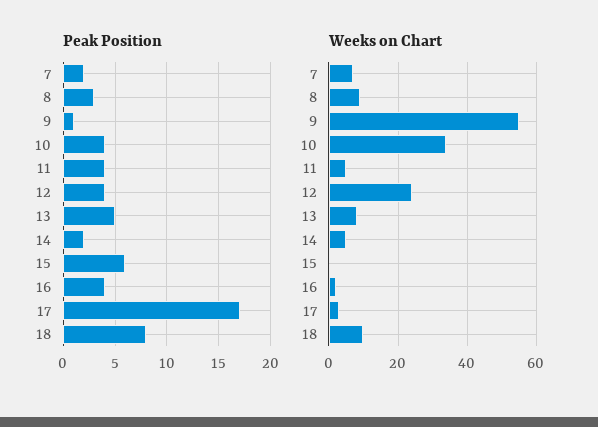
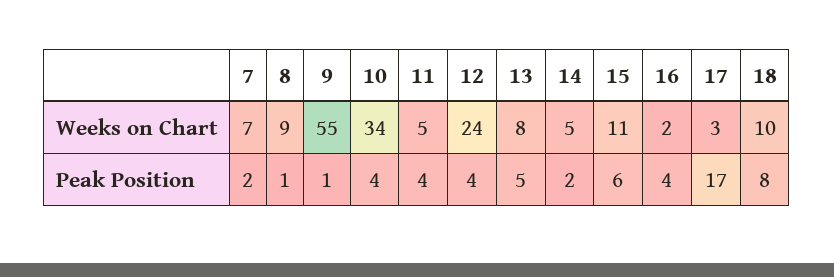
Peak Position, 8: 3 -> 1
Weeks on Chart, 15: 0 -> 11

